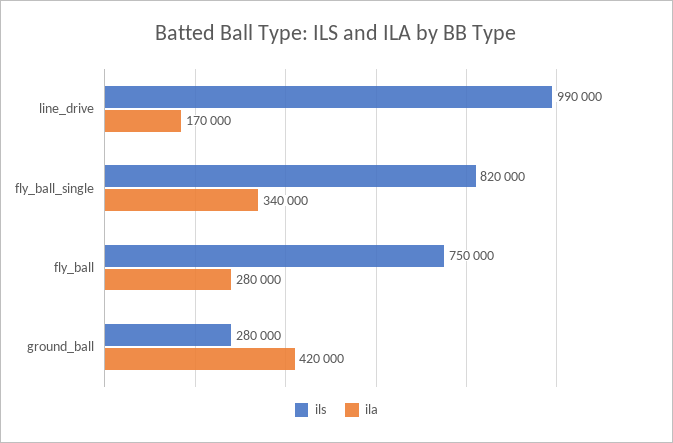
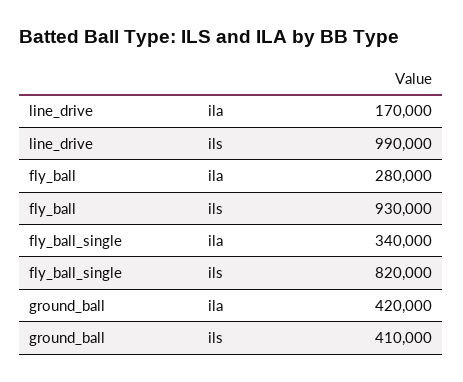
ils, fly_ball: 750000 -> 930000
ils, ground_ball: 280000 -> 410000

